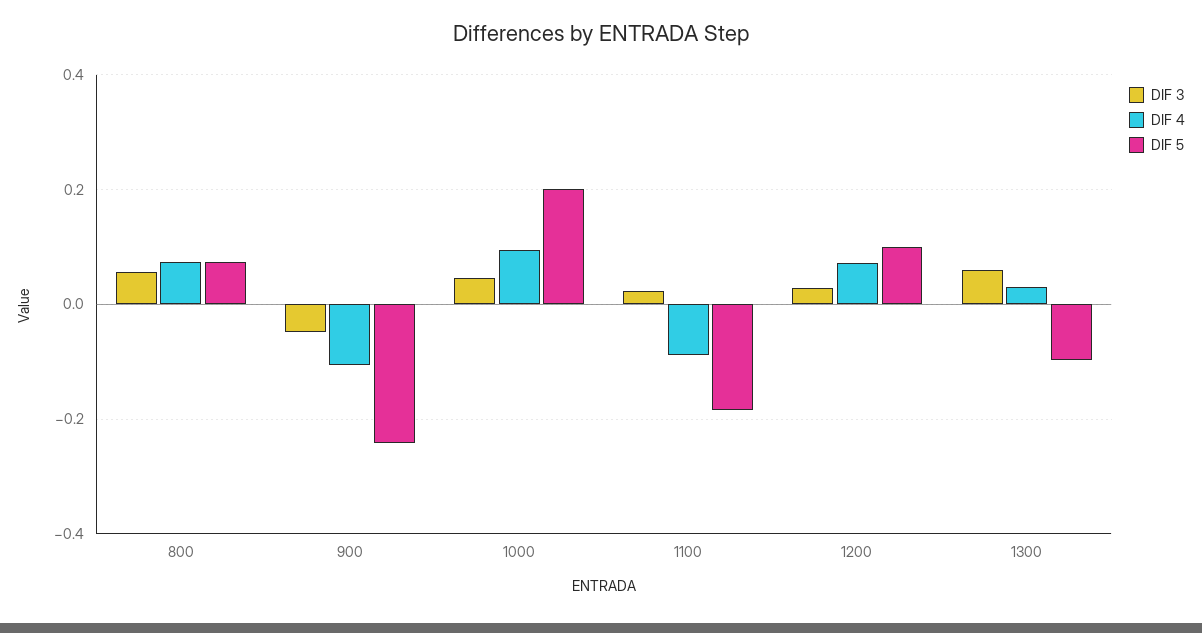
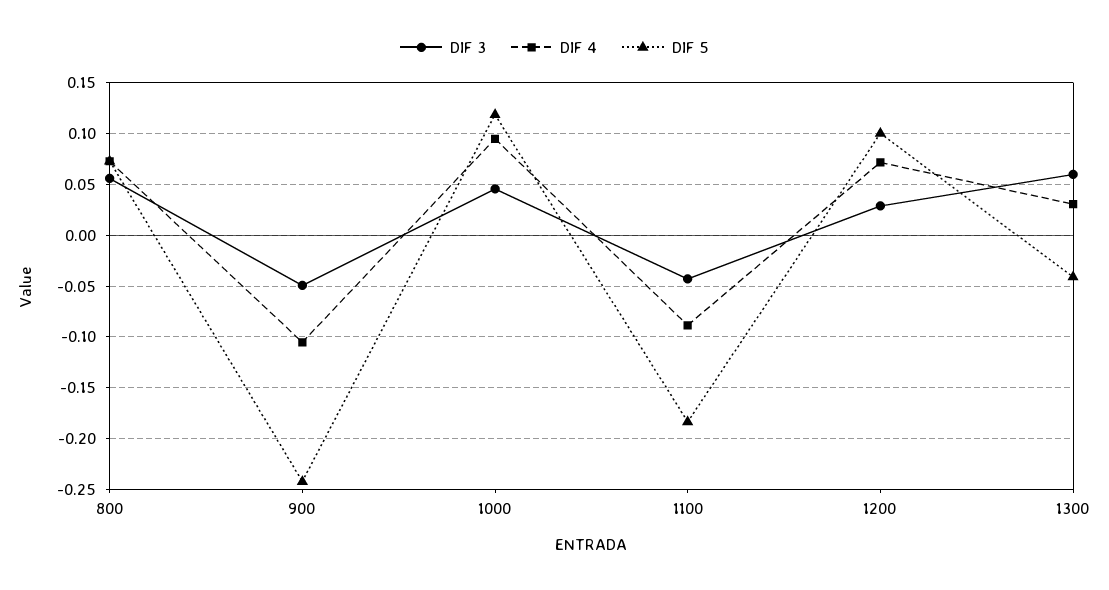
DIF 5, 1000: 0.2 -> 0.12
DIF 3, 1100: 0.02 -> -0.04
DIF 5, 1300: -0.1 -> -0.04

